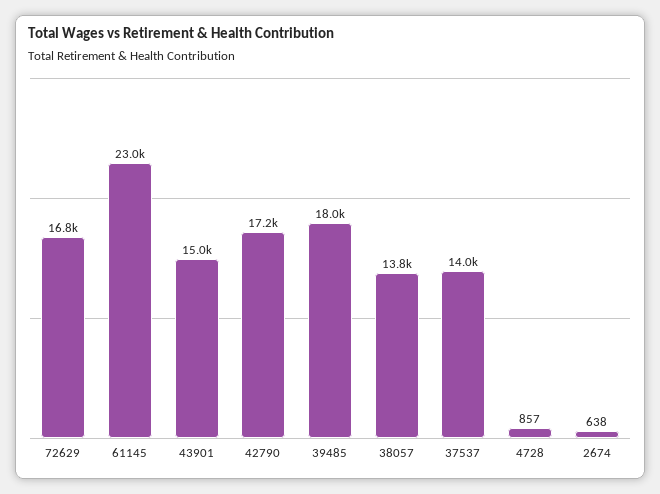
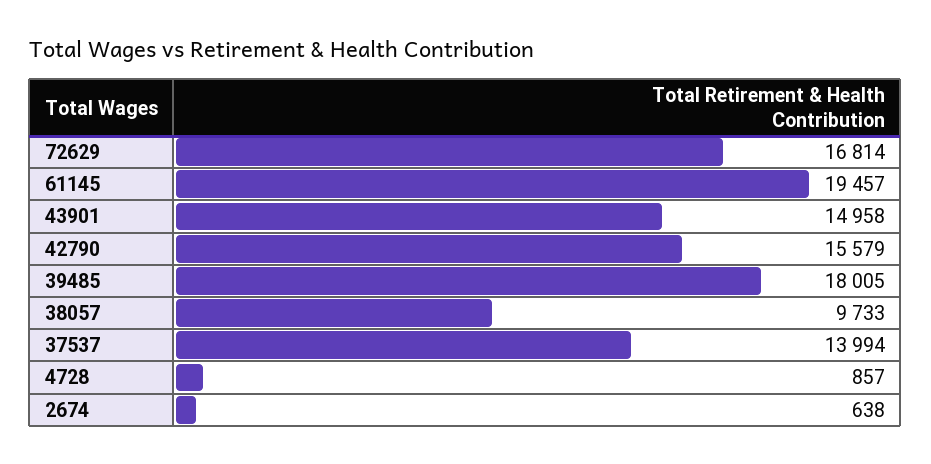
61145: 23000 -> 19457
42790: 17200 -> 15579
38057: 13800 -> 9733

